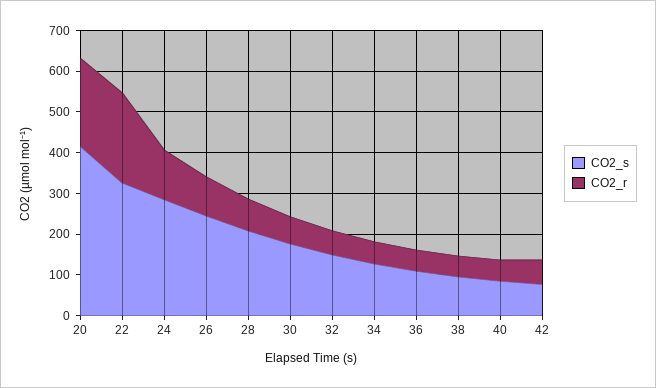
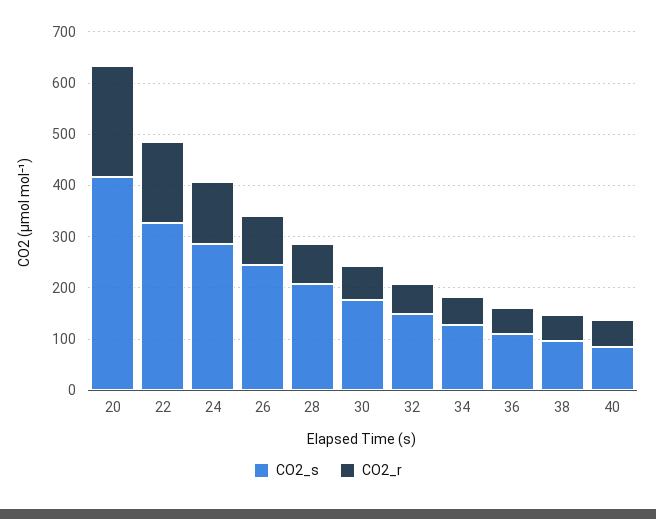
CO2_r, 22: 220 -> 160
CO2_s, 42: 80 -> none
CO2_r, 42: 60 -> none

